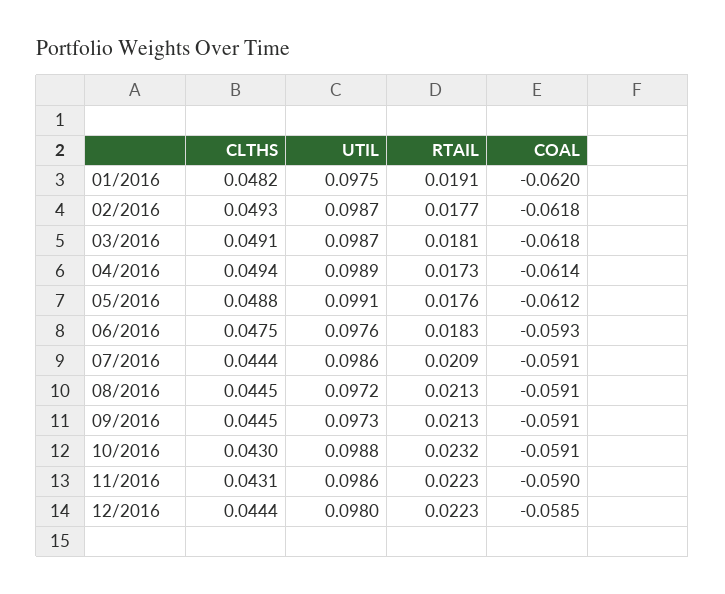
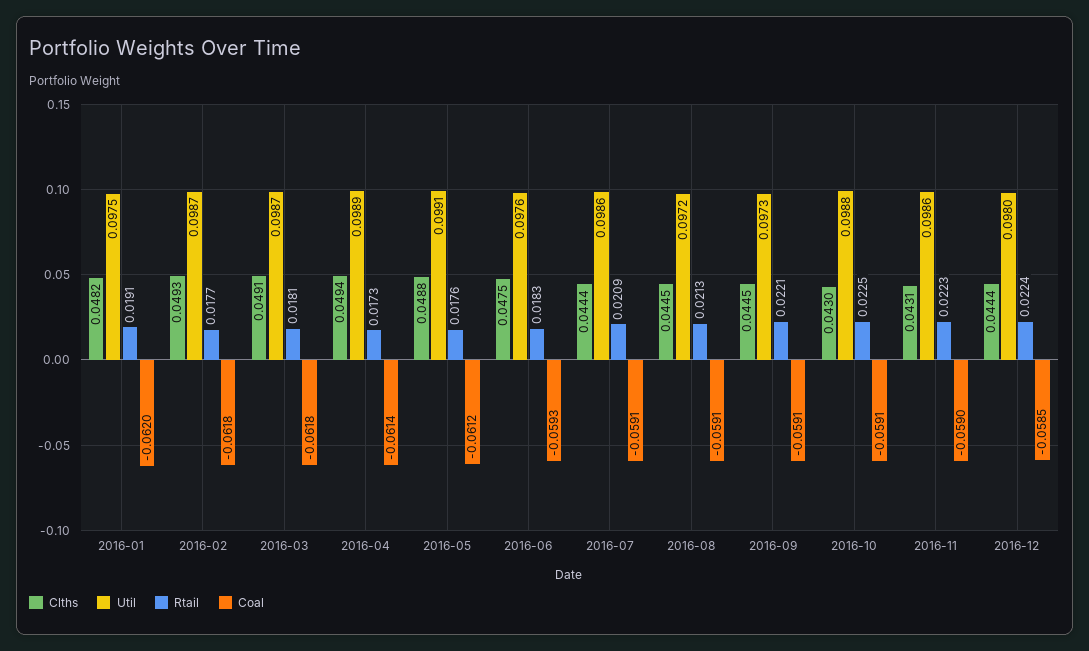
RTAIL, 09/2016: 0.0213 -> 0.0221
RTAIL, 10/2016: 0.0232 -> 0.0225
RTAIL, 12/2016: 0.0223 -> 0.0224

